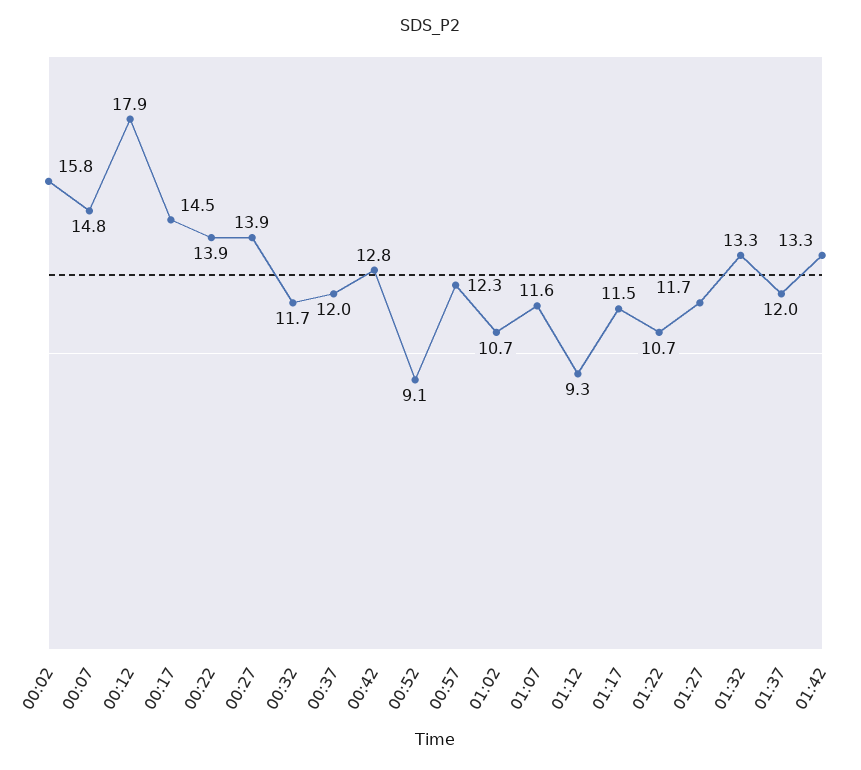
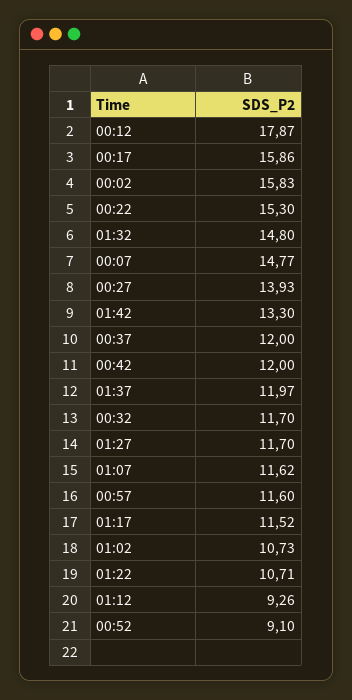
00:17: 14.5 -> 15.86
00:22: 13.9 -> 15.3
00:42: 12.8 -> 12
00:57: 12.3 -> 11.6
01:32: 13.3 -> 14.8

